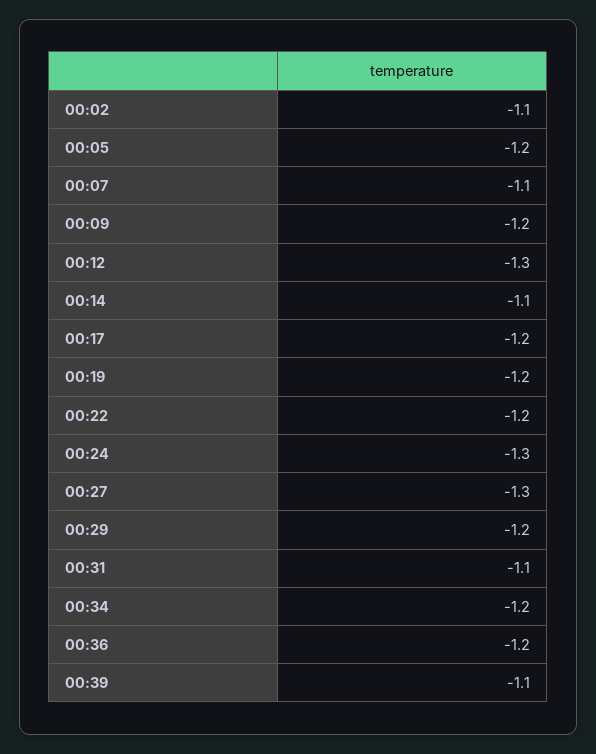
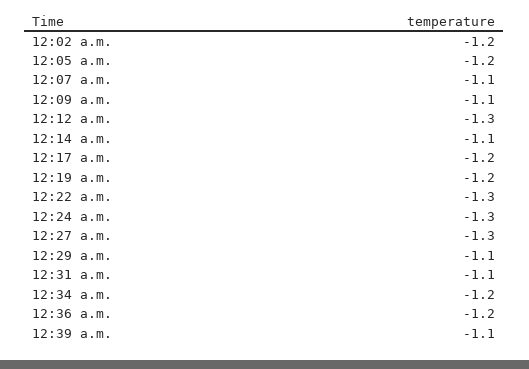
00:02: -1.1 -> -1.2
00:09: -1.2 -> -1.1
00:22: -1.2 -> -1.3
00:29: -1.2 -> -1.1

